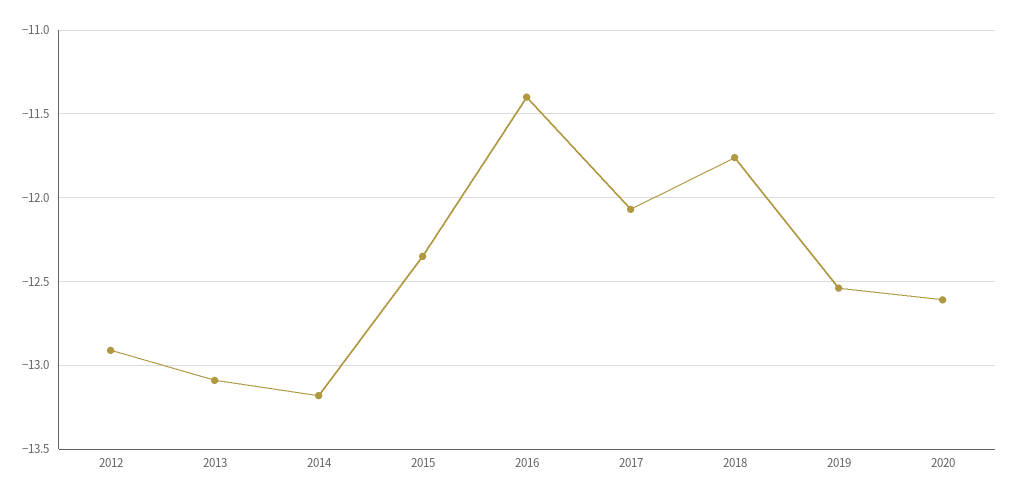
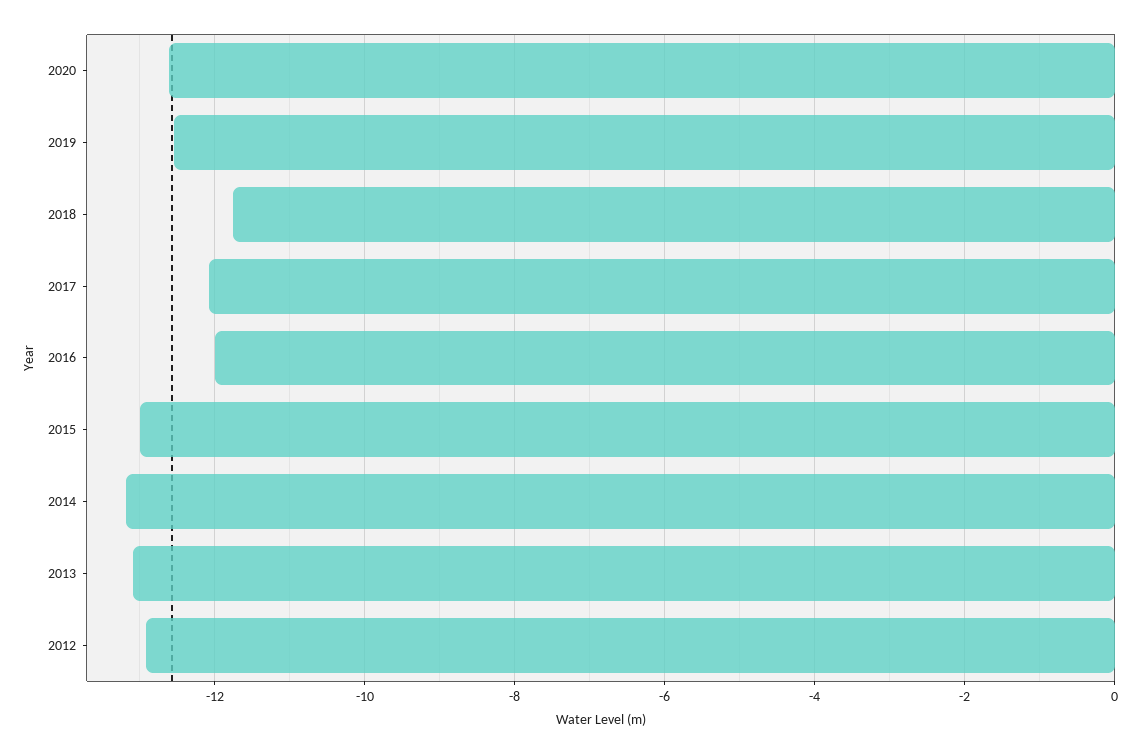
2015: -12.35 -> -13
2016: -11.4 -> -12

